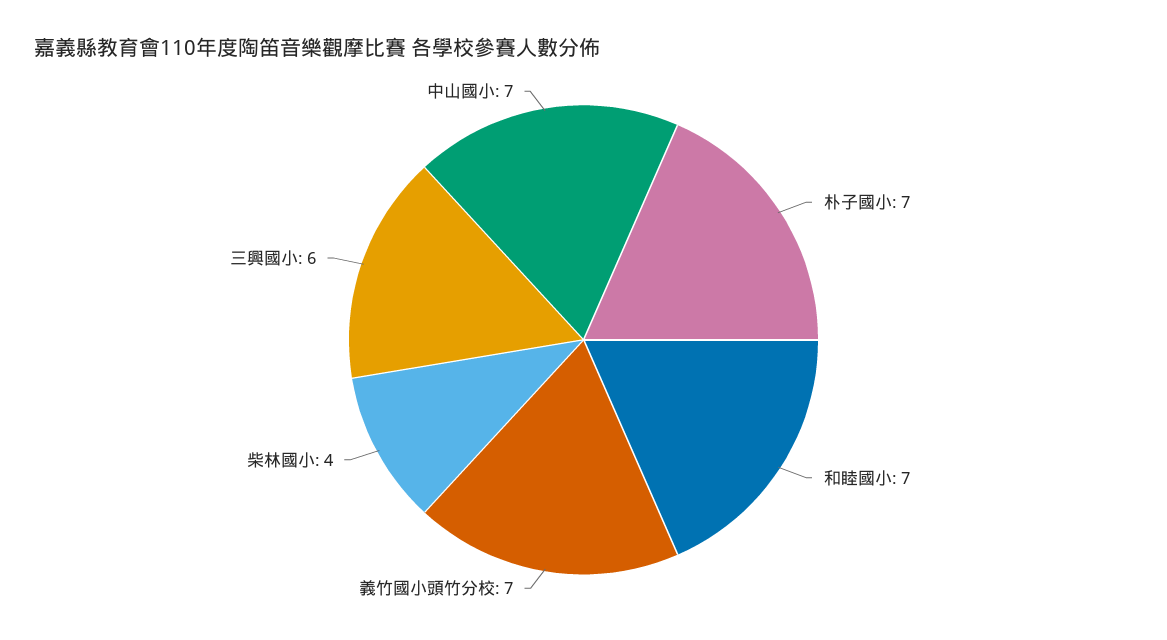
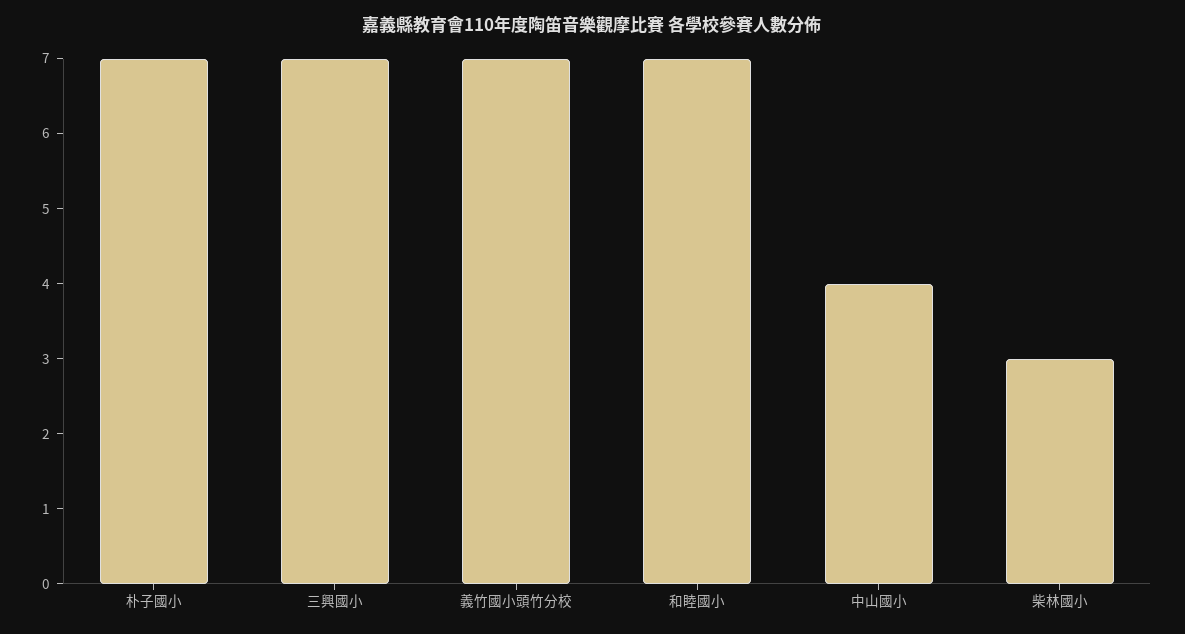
柴林國小: 4 -> 3
三興國小: 6 -> 7
中山國小: 7 -> 4

